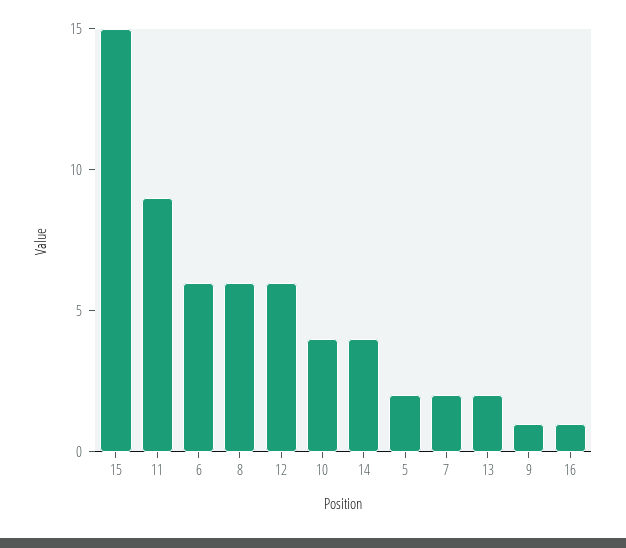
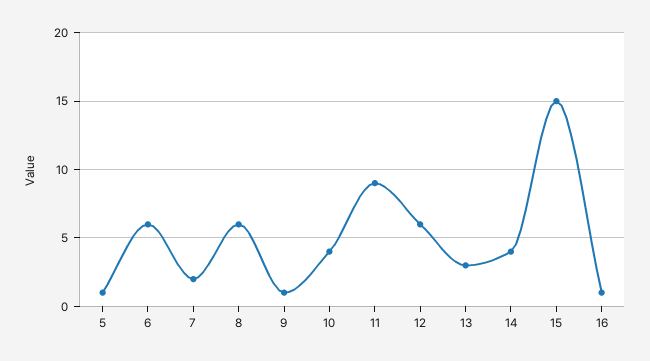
5: 2 -> 1
13: 2 -> 3

